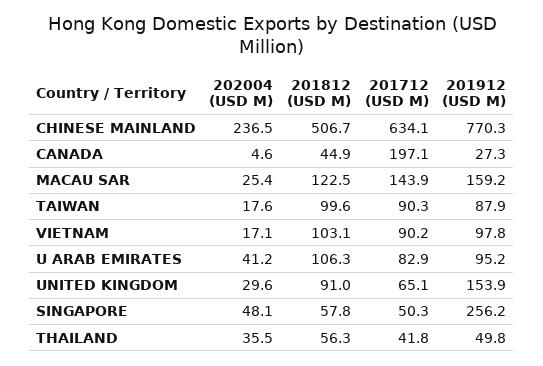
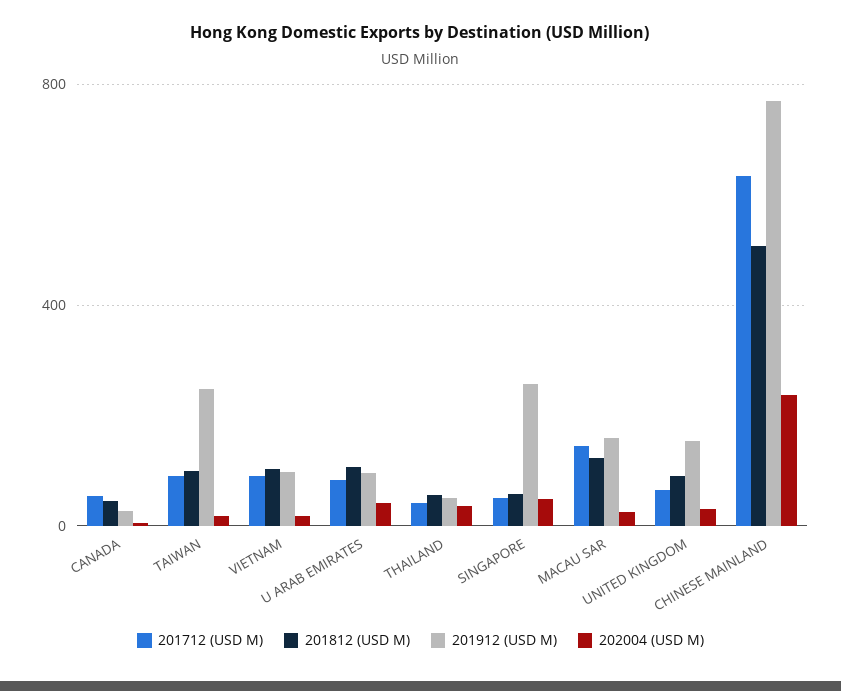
201712 (USD M), CANADA: 197.1 -> 50
201912 (USD M), TAIWAN: 87.9 -> 250

